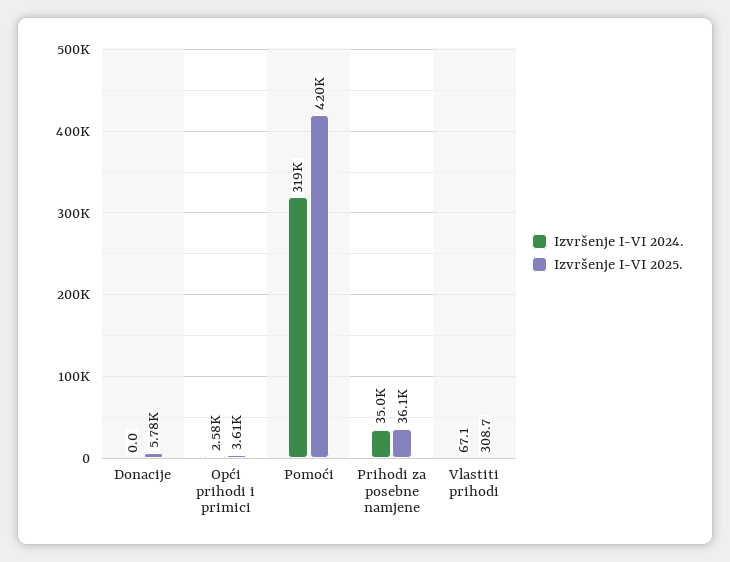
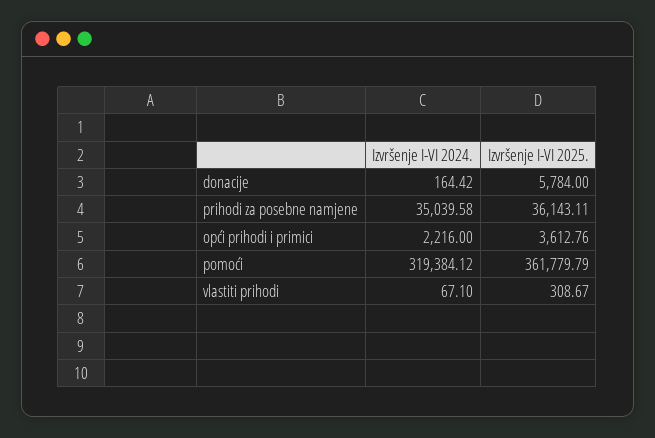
Izvršenje I-VI 2024., Donacije: 0 -> 164.42
Izvršenje I-VI 2024., Opći prihodi i primici: 2580 -> 2216
Izvršenje I-VI 2025., Pomoći: 420000 -> 361779.79

